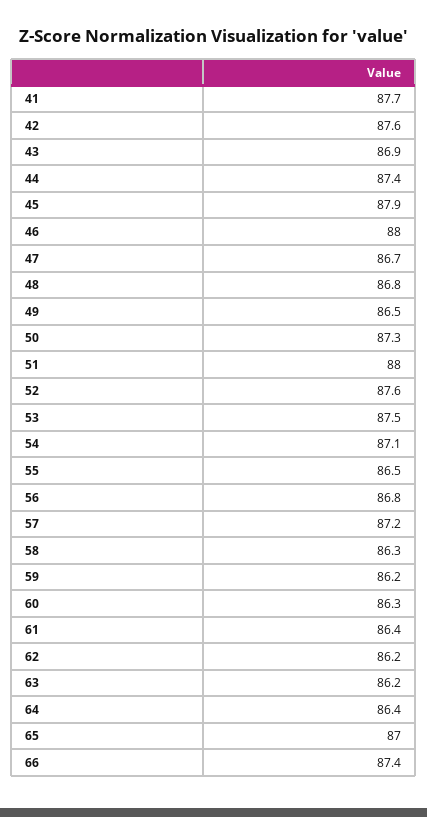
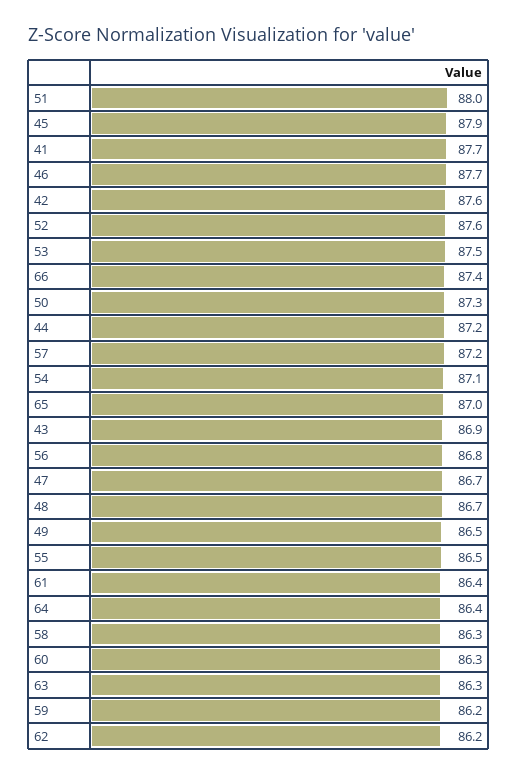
44: 87.4 -> 87.2
46: 88 -> 87.7
48: 86.8 -> 86.7
63: 86.2 -> 86.3

